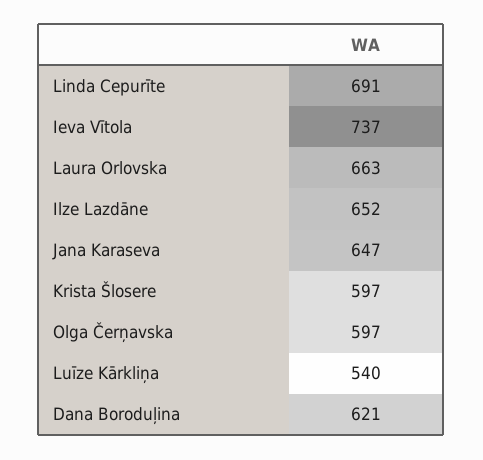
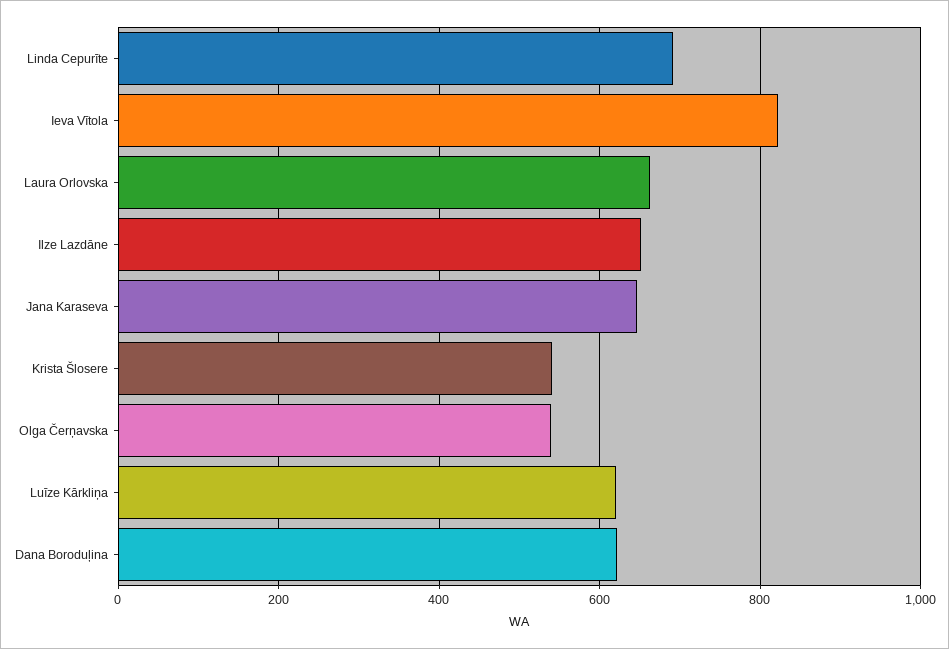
Ieva Vītola: 737 -> 820
Krista Šlosere: 597 -> 540
Olga Čerņavska: 597 -> 540
Luīze Kārkliņa: 540 -> 620

